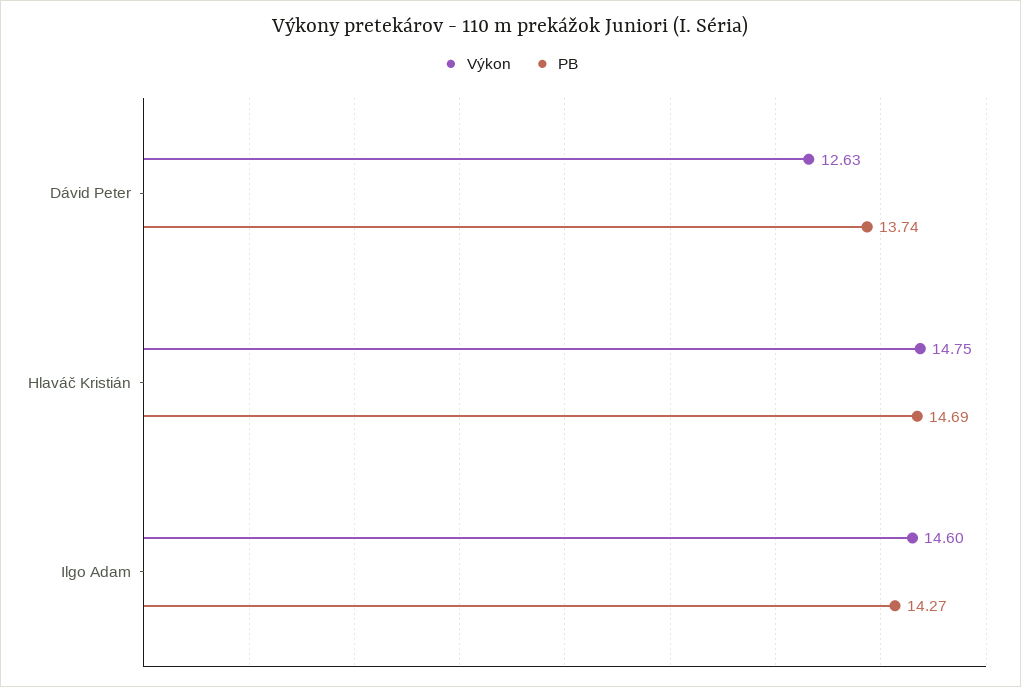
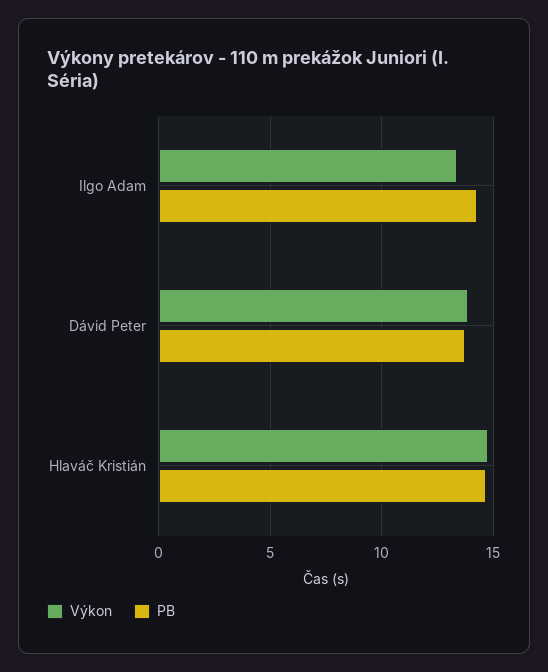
Výkon, Dávid Peter: 12.63 -> 14
Výkon, Ilgo Adam: 14.6 -> 13.5

